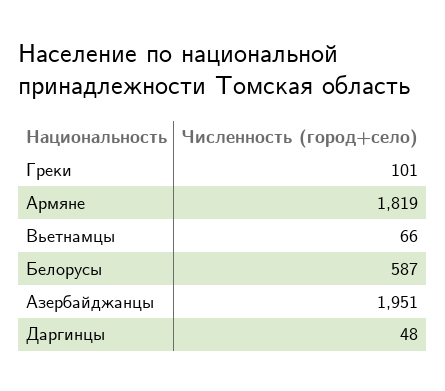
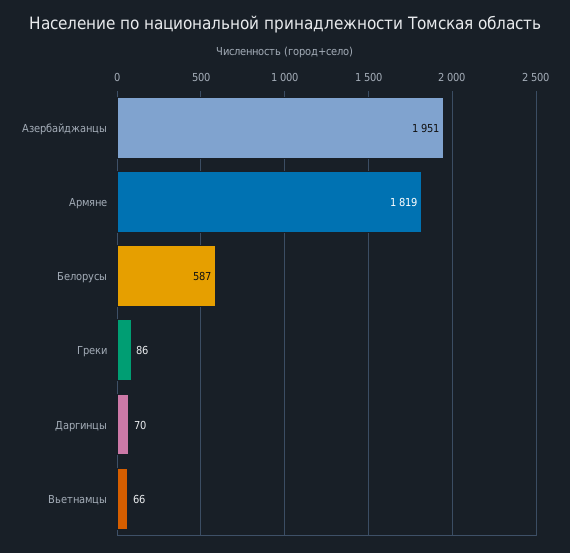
Греки: 101 -> 86
Даргинцы: 48 -> 70

